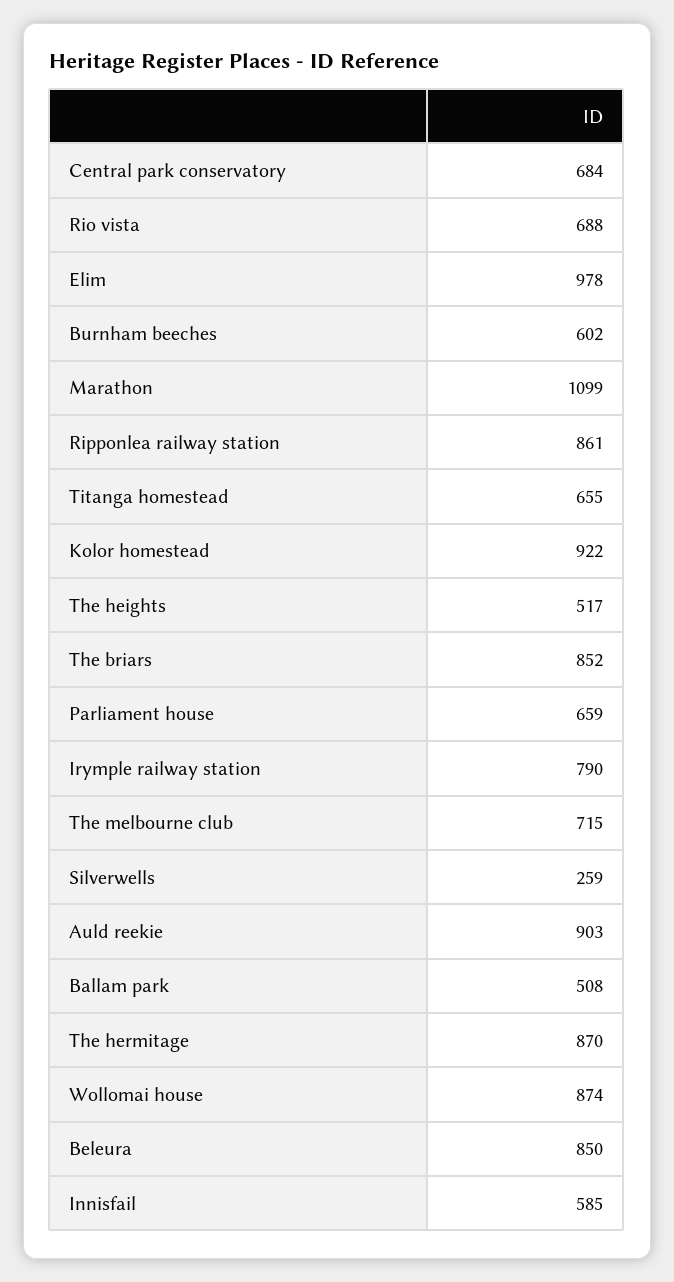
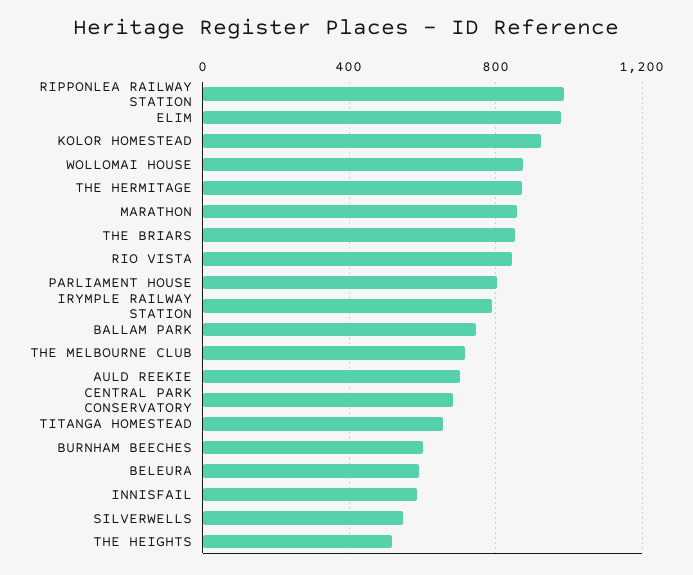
Rio vista: 688 -> 850
Marathon: 1099 -> 850
Ripponlea railway station: 861 -> 1000
Parliament house: 659 -> 800
Silverwells: 259 -> 550
Auld reekie: 903 -> 700
Ballam park: 508 -> 750
Beleura: 850 -> 600

